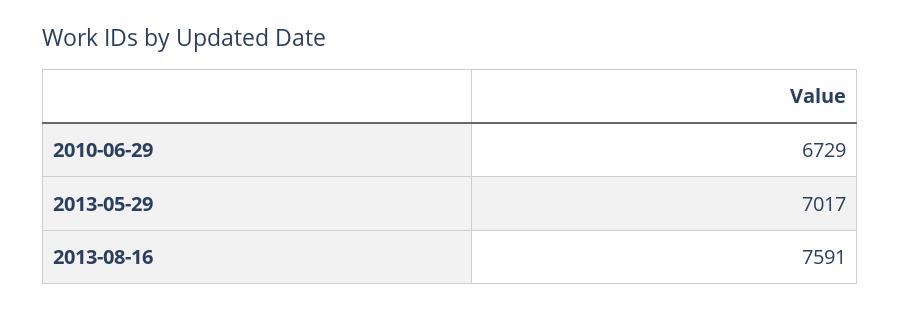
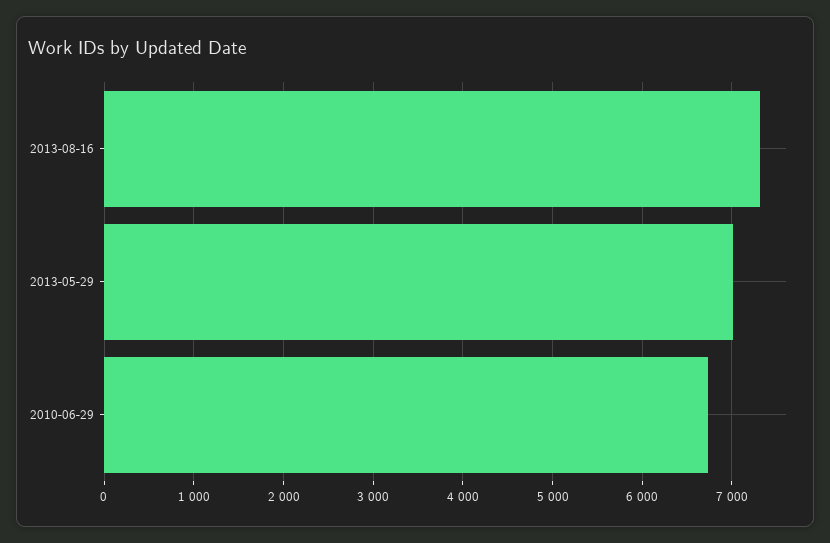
2013-08-16: 7591 -> 7300

